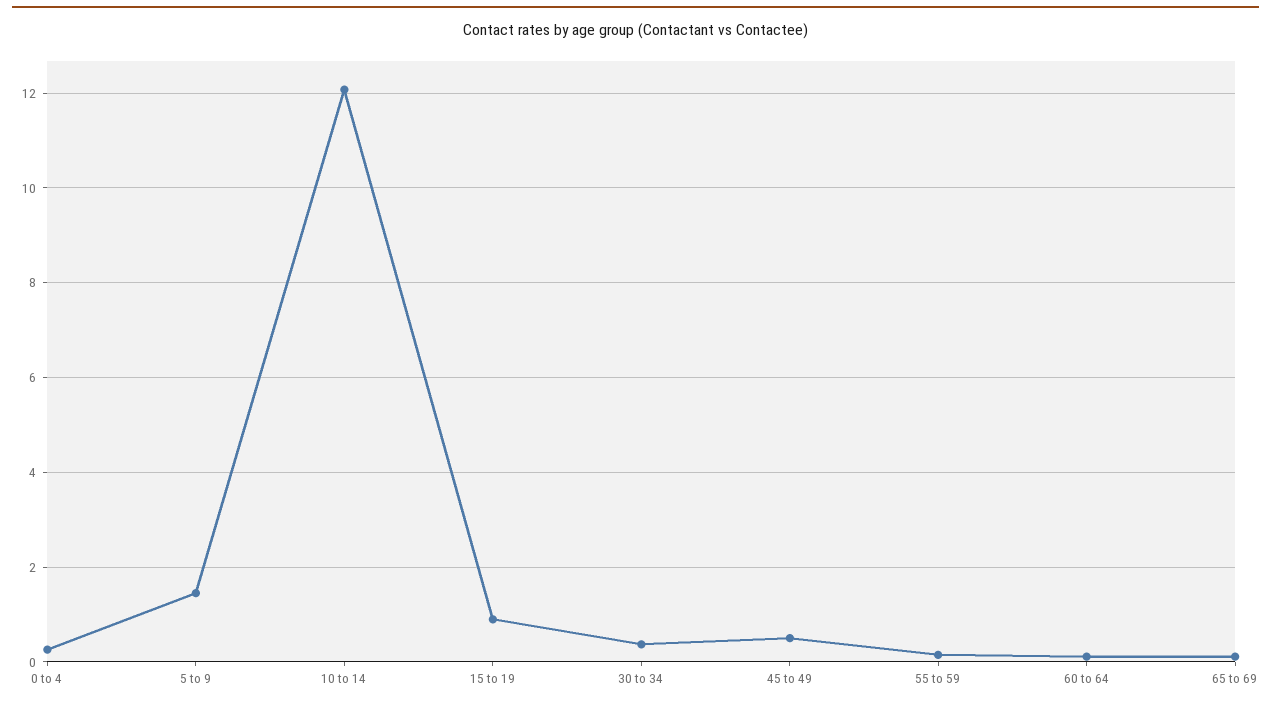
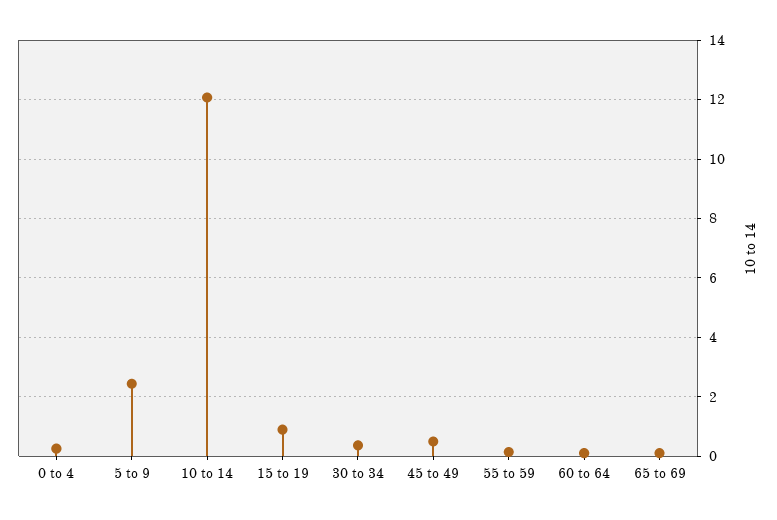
5 to 9: 1.4 -> 2.5

